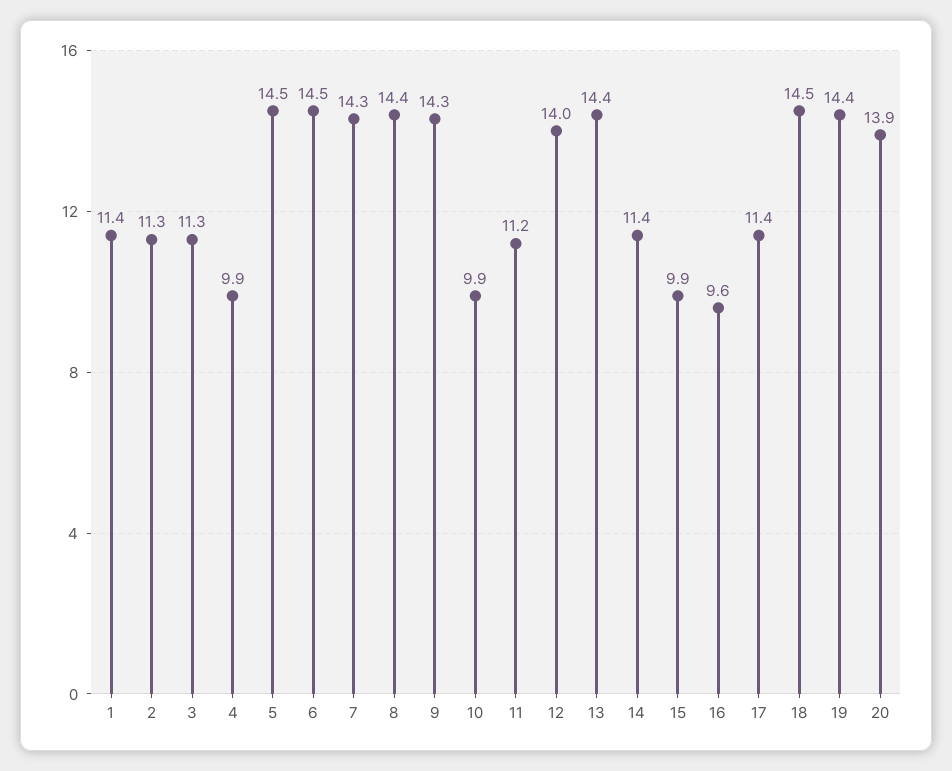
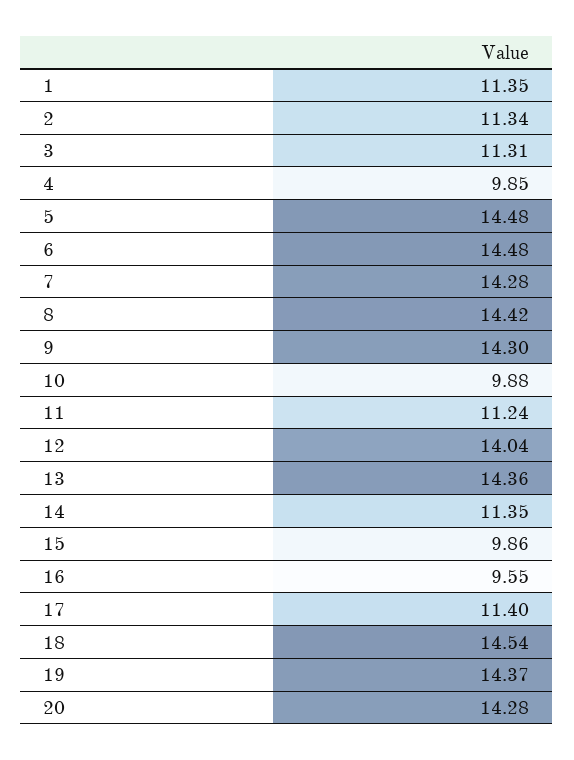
20: 13.9 -> 14.28

